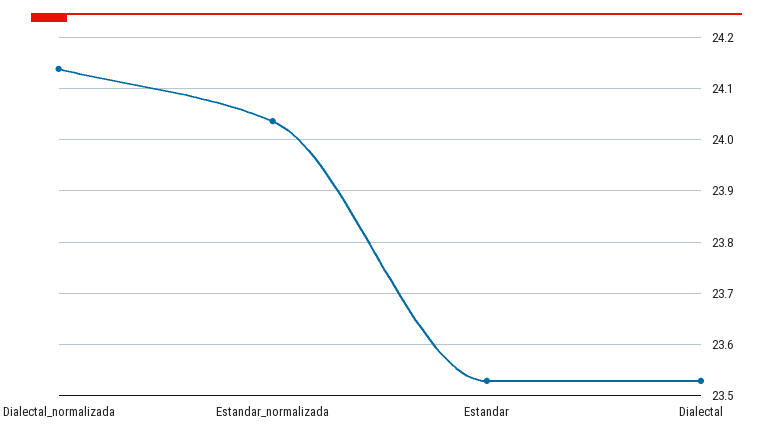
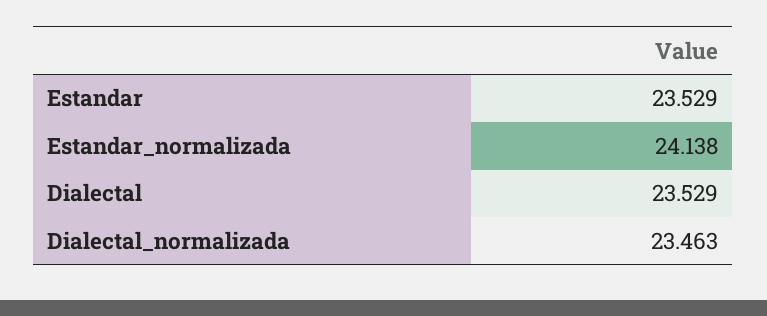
Dialectal_normalizada: 24.14 -> 23.463
Estandar_normalizada: 24.04 -> 24.138

